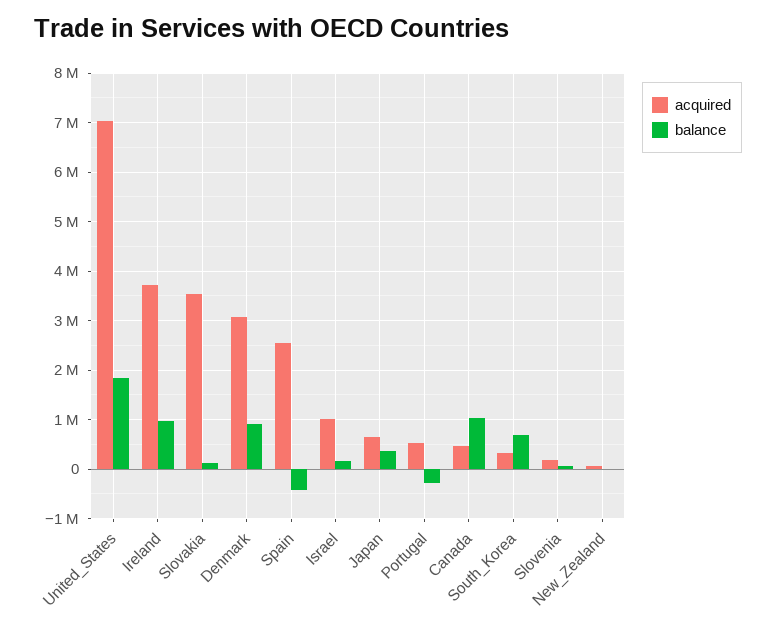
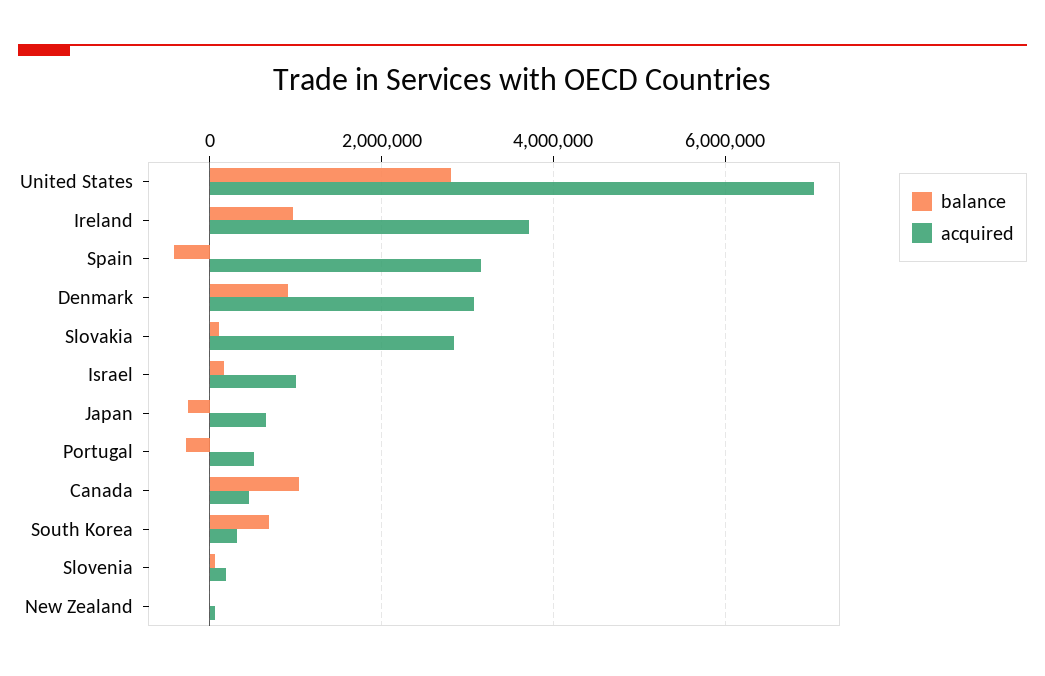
balance, United_States: 1800000 -> 2800000
acquired, Slovakia: 3600000 -> 2800000
acquired, Spain: 2600000 -> 3200000
balance, Japan: 400000 -> -200000

